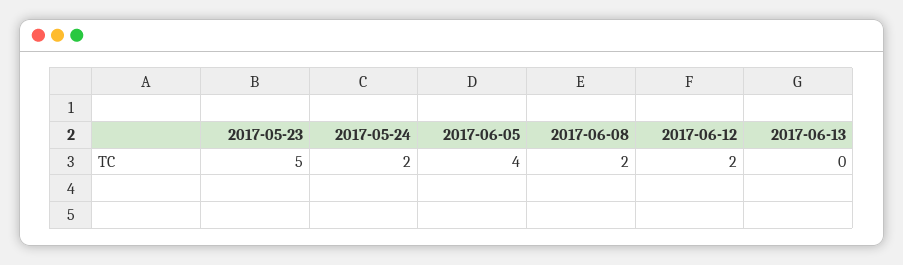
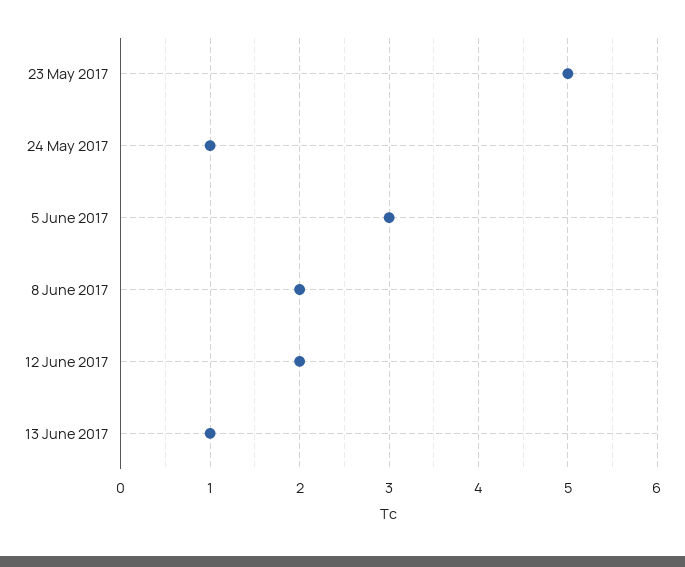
2017-05-24: 2 -> 1
2017-06-05: 4 -> 3
2017-06-13: 0 -> 1

